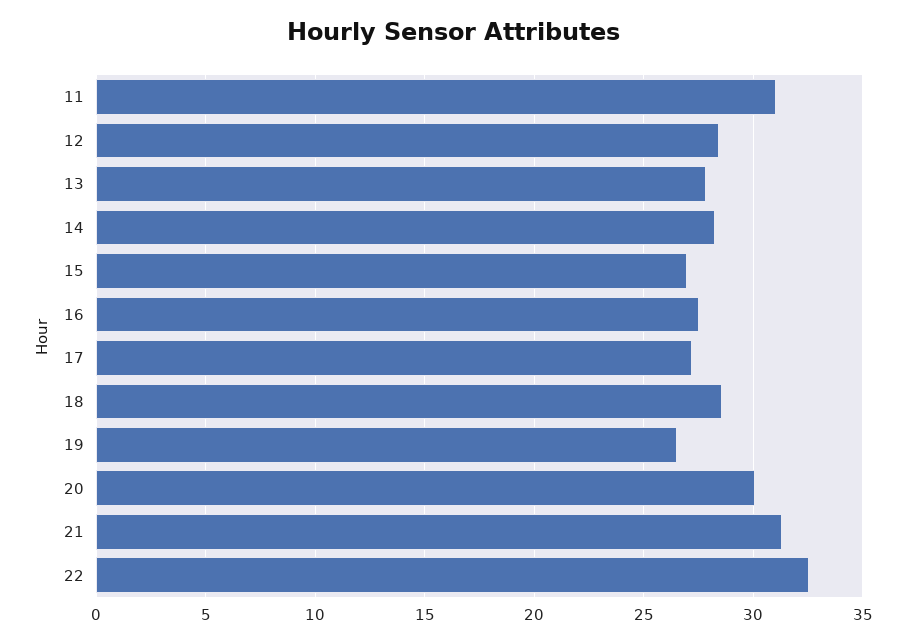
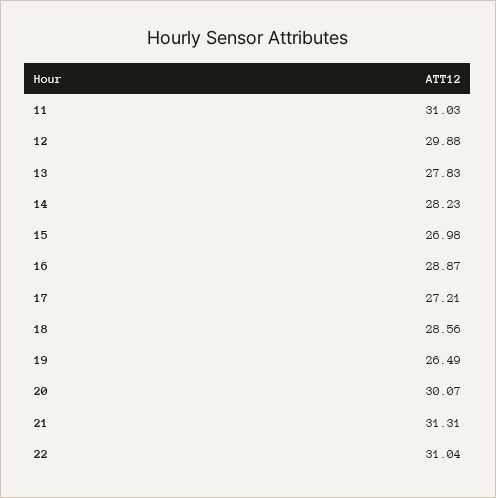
12: 28.5 -> 29.88
16: 27.5 -> 28.87
22: 32.5 -> 31.04

